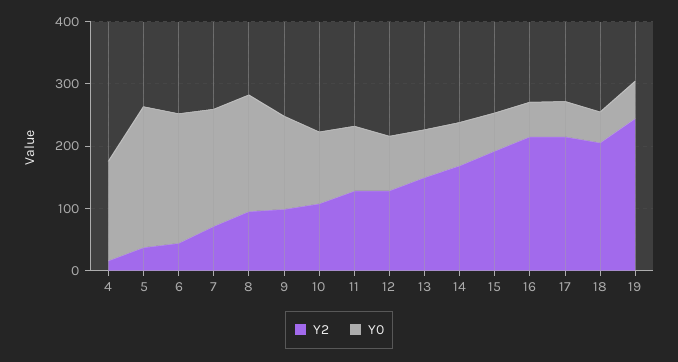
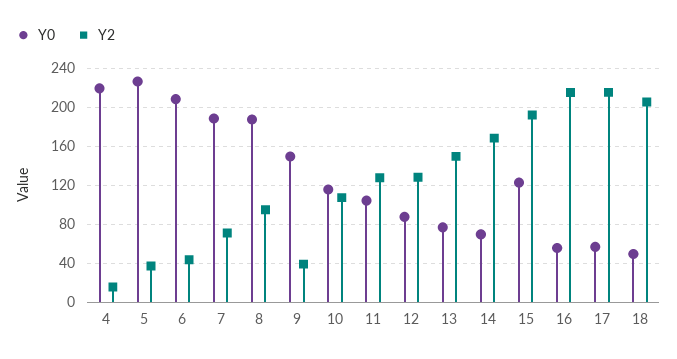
Y0, 4: 160 -> 220
Y2, 9: 100 -> 40
Y0, 15: 60 -> 120
Y2, 19: 240 -> none
Y0, 19: 60 -> none

